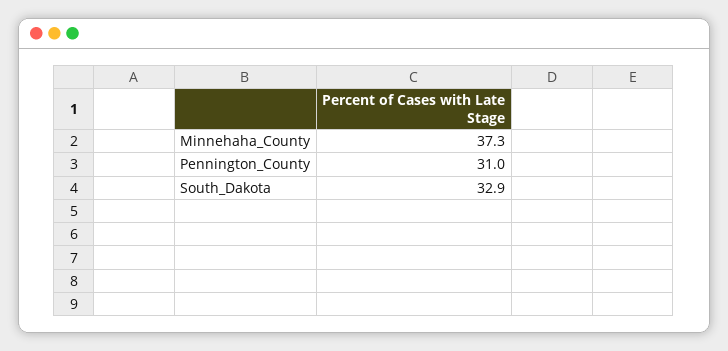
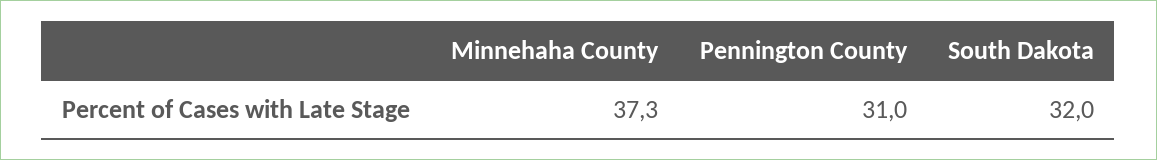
South_Dakota: 32.9 -> 32

